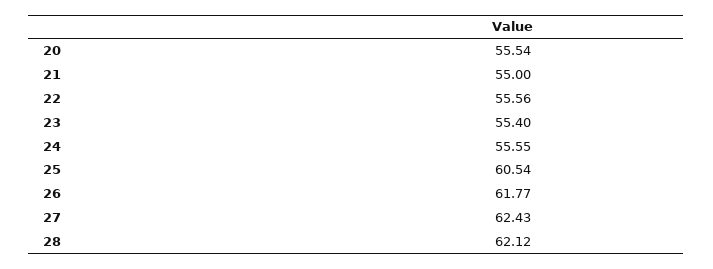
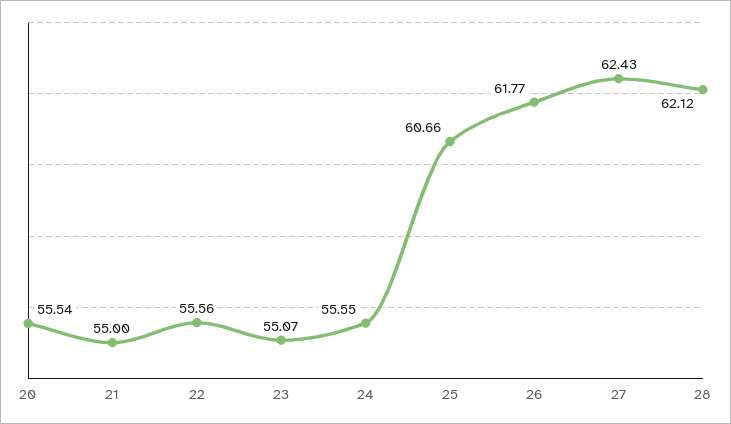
23: 55.4 -> 55.07
25: 60.54 -> 60.66

